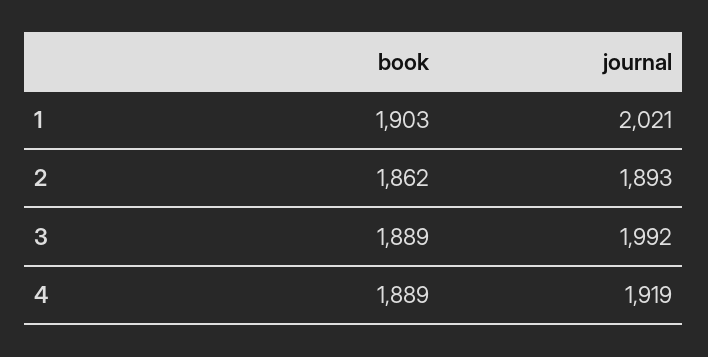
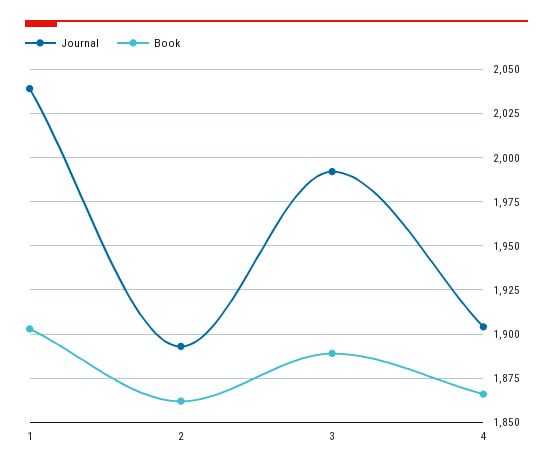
journal, 1: 2021 -> 2040
book, 4: 1889 -> 1865
journal, 4: 1919 -> 1905

